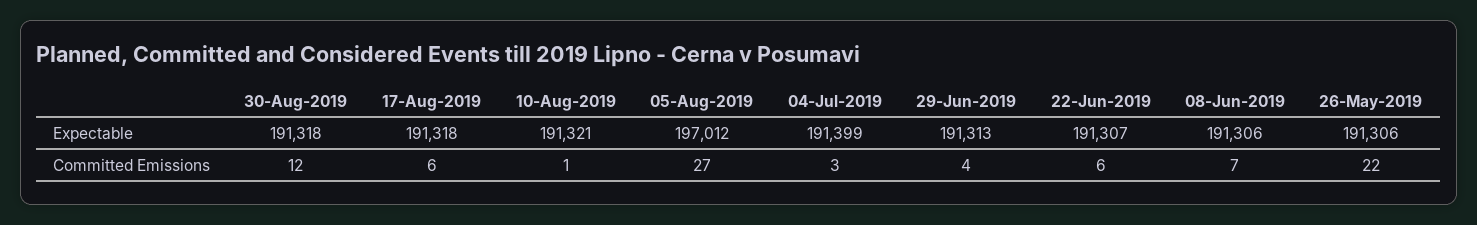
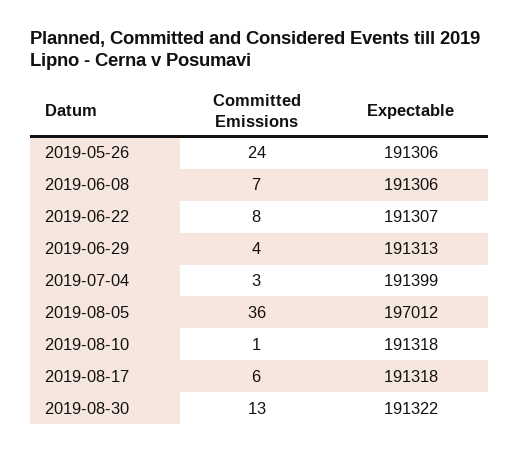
30-Aug-2019, Expectable: 191318 -> 191322
10-Aug-2019, Expectable: 191321 -> 191318
30-Aug-2019, Committed Emissions: 12 -> 13
05-Aug-2019, Committed Emissions: 27 -> 36
22-Jun-2019, Committed Emissions: 6 -> 8
26-May-2019, Committed Emissions: 22 -> 24

